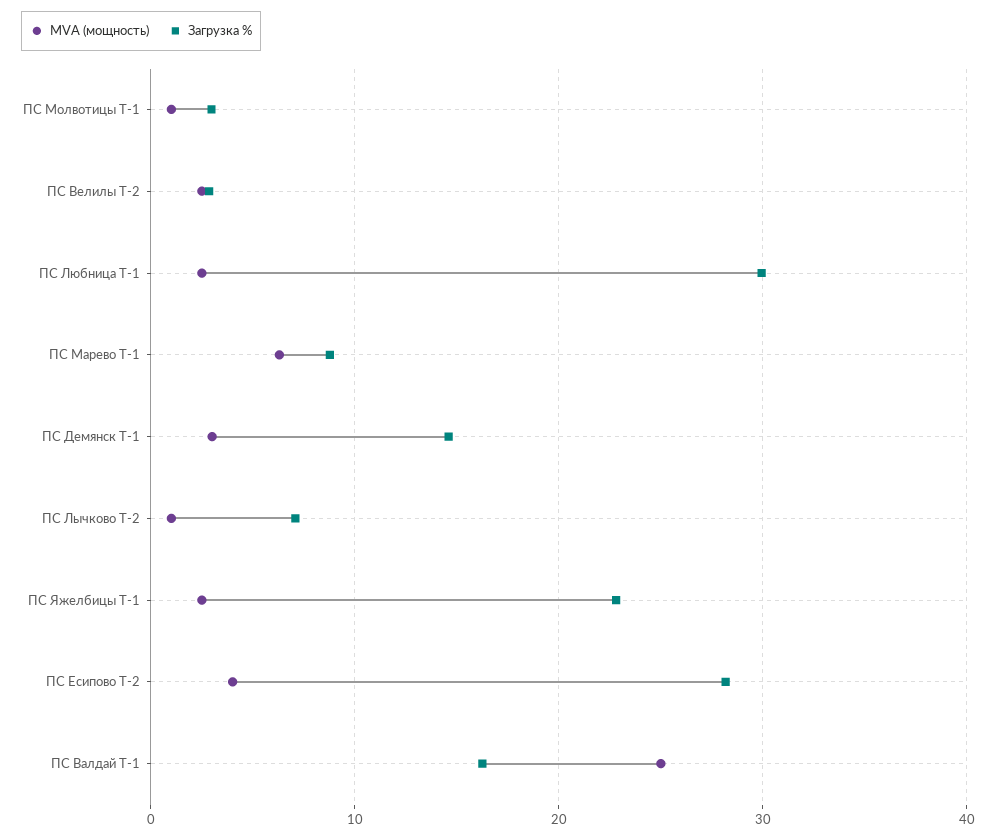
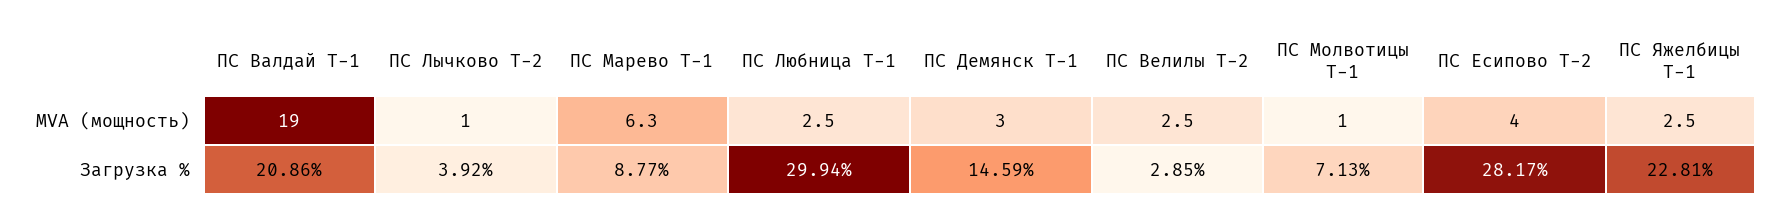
Загрузка %, ПС Молвотицы Т-1: 3 -> 7.13
Загрузка %, ПС Лычково Т-2: 7 -> 3.92
MVA (мощность), ПС Валдай Т-1: 25 -> 19
Загрузка %, ПС Валдай Т-1: 16 -> 20.86

